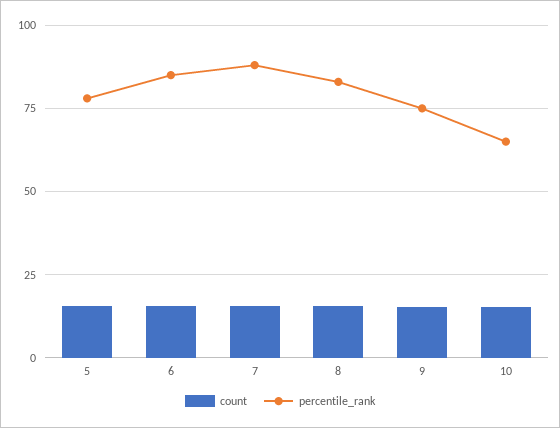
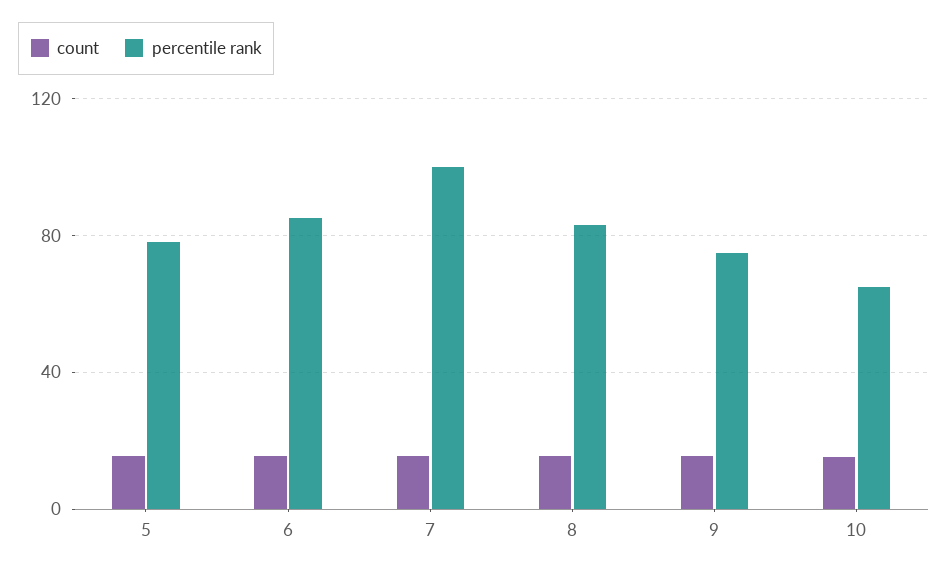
percentile_rank, 7: 87.5 -> 100

